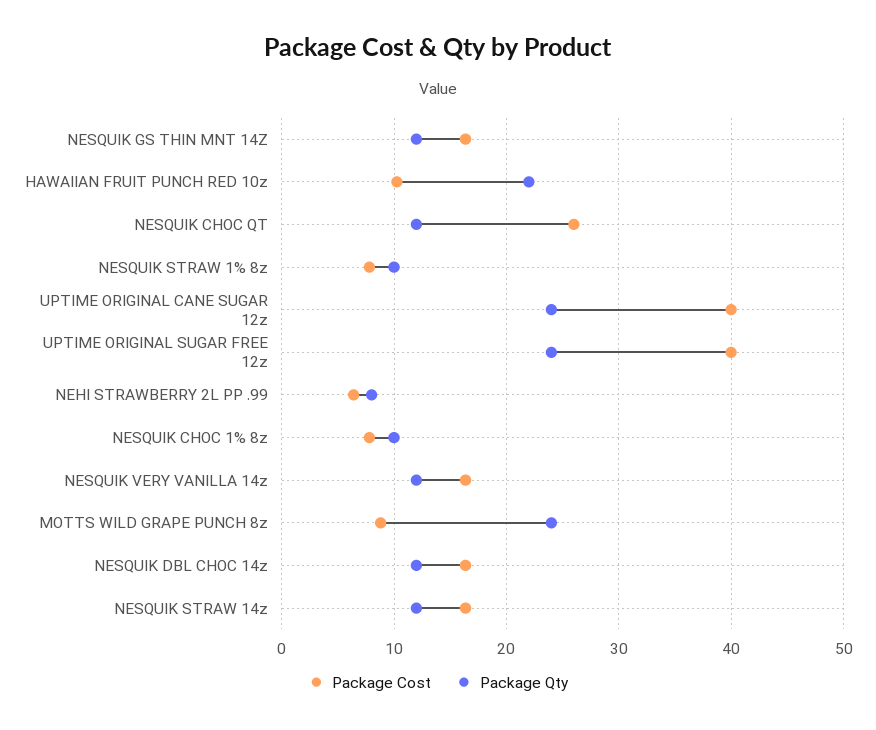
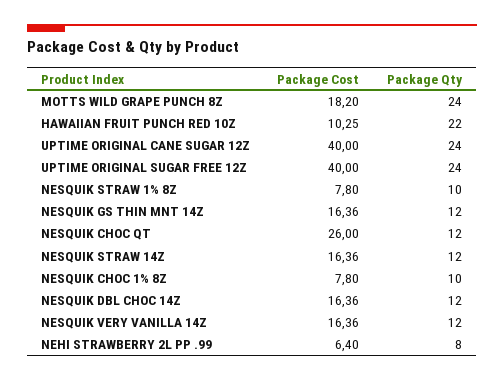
Package Cost, MOTTS WILD GRAPE PUNCH 8z: 9 -> 18.2

